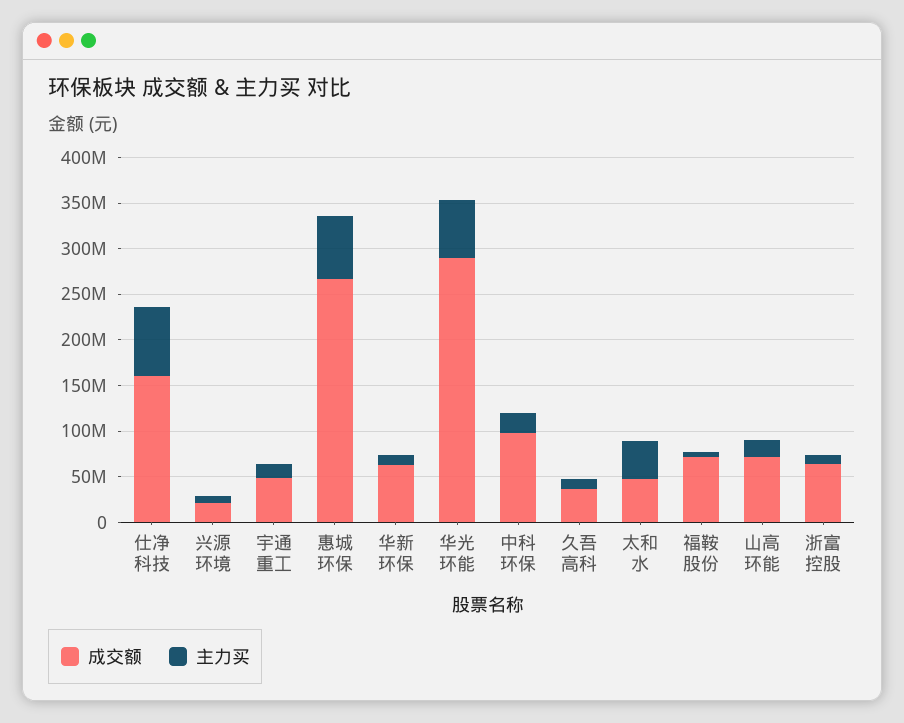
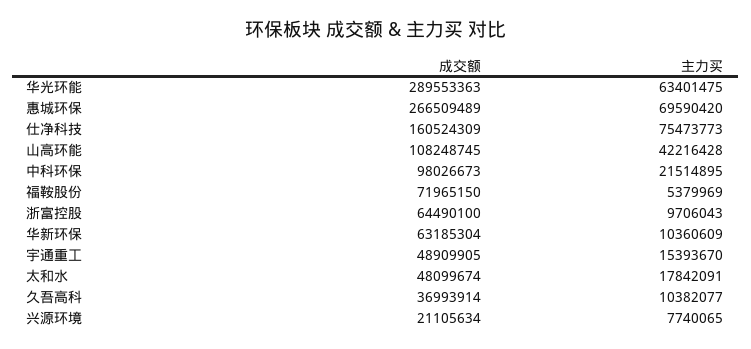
主力买, 太和水: 40000000 -> 17842091
成交额, 山高环能: 70000000 -> 108248745
主力买, 山高环能: 20000000 -> 42216428

